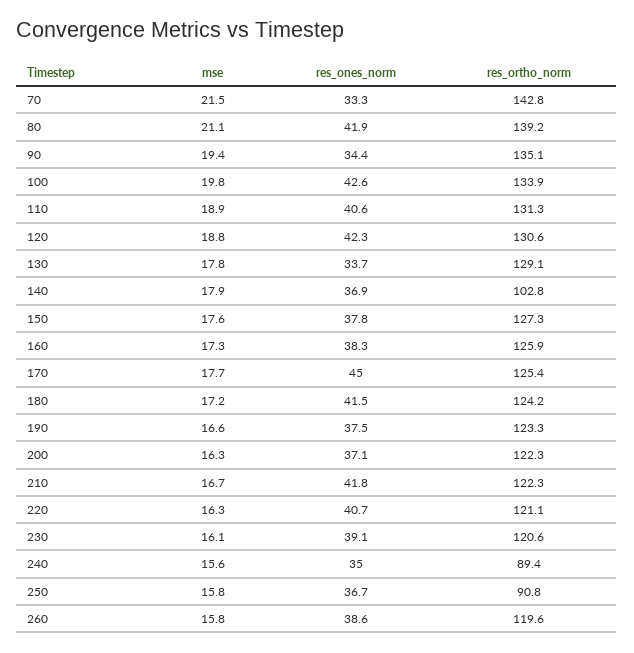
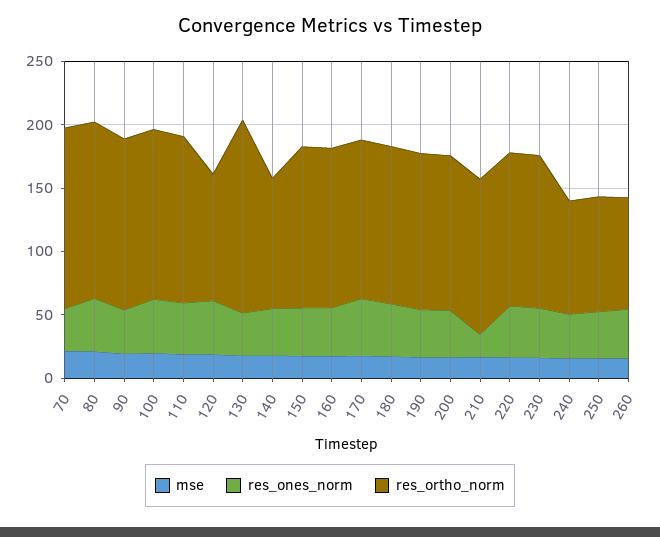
res_ortho_norm, 120: 130.6 -> 100
res_ortho_norm, 130: 129.1 -> 150
res_ones_norm, 210: 41.8 -> 20
res_ortho_norm, 260: 119.6 -> 90

